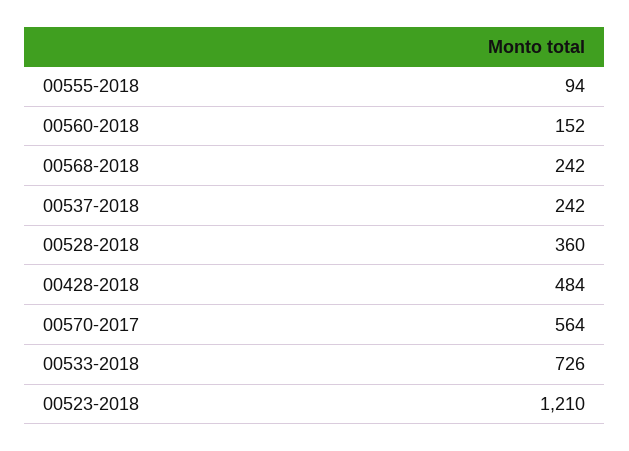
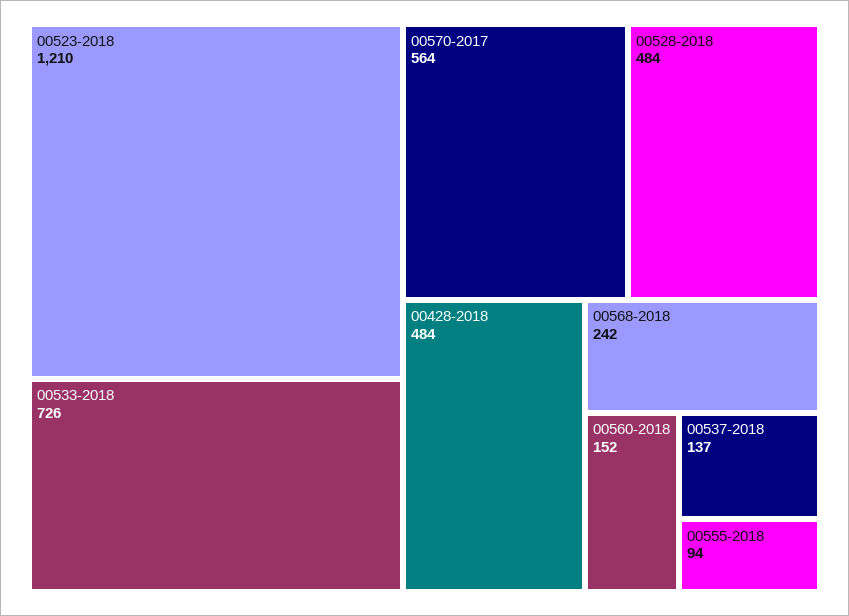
00537-2018: 242 -> 137
00528-2018: 360 -> 484

